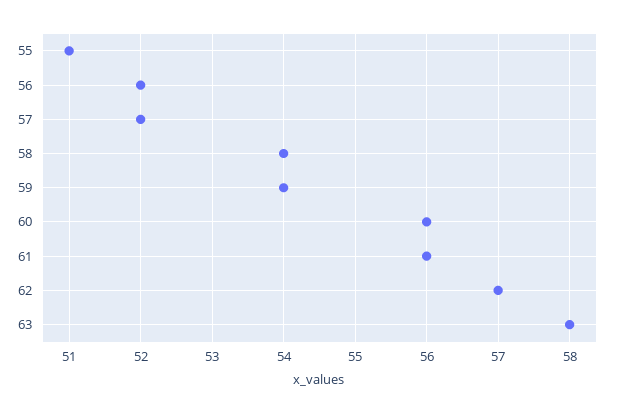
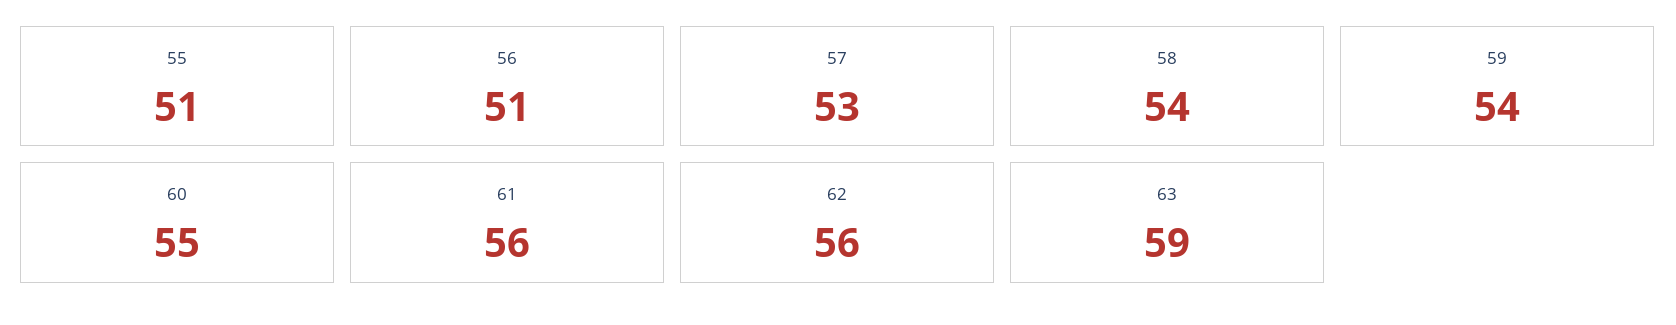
56: 52 -> 51
57: 52 -> 53
60: 56 -> 55
62: 57 -> 56
63: 58 -> 59

